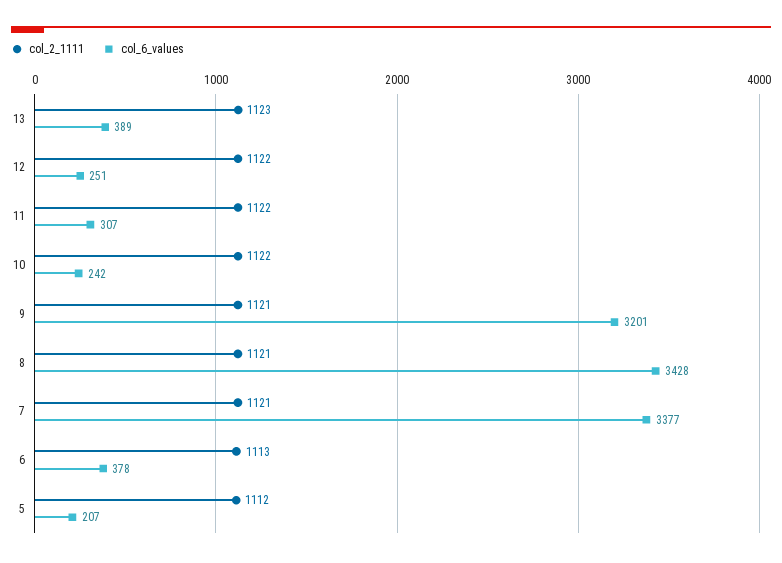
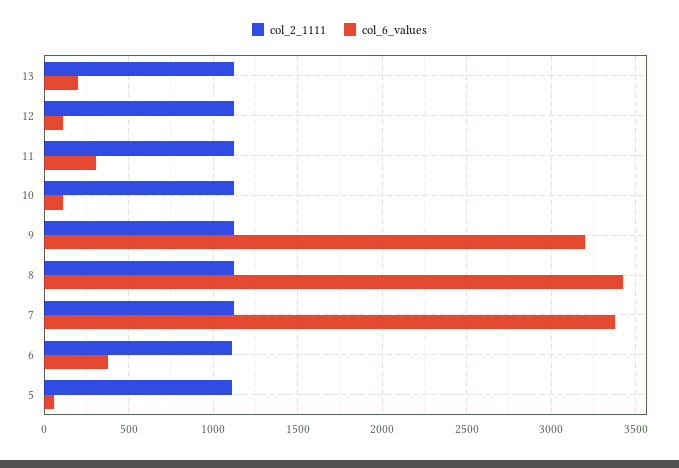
col_6_values, 13: 389 -> 200
col_6_values, 12: 251 -> 100
col_6_values, 10: 242 -> 100
col_6_values, 5: 207 -> 50

